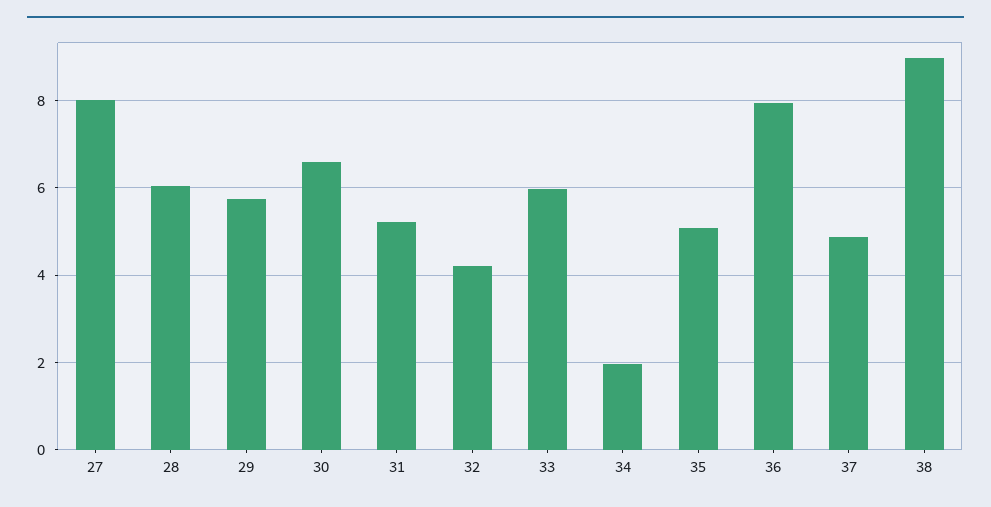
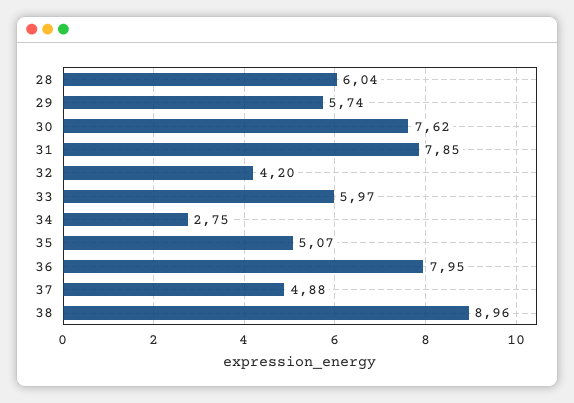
27: 8 -> none
30: 6.6 -> 7.62
31: 5.2 -> 7.85
34: 2 -> 2.75

